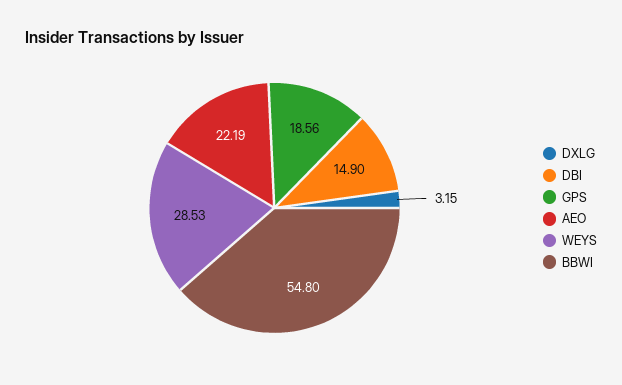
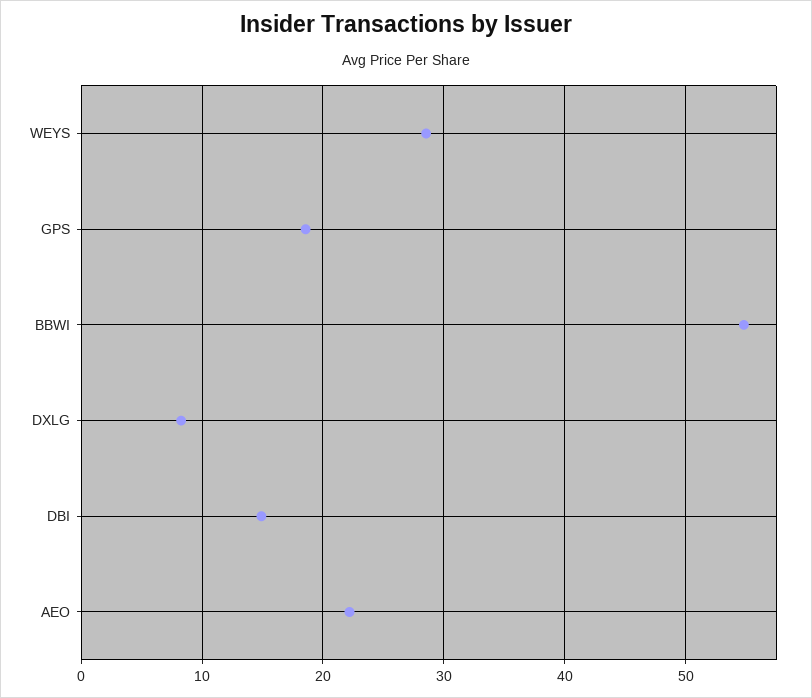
DXLG: 3.15 -> 8

